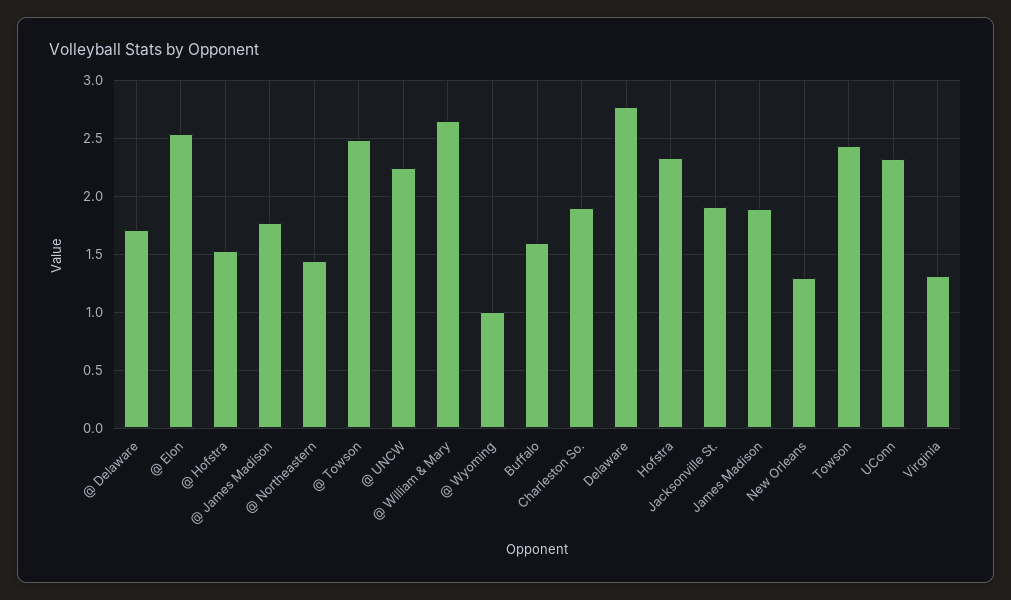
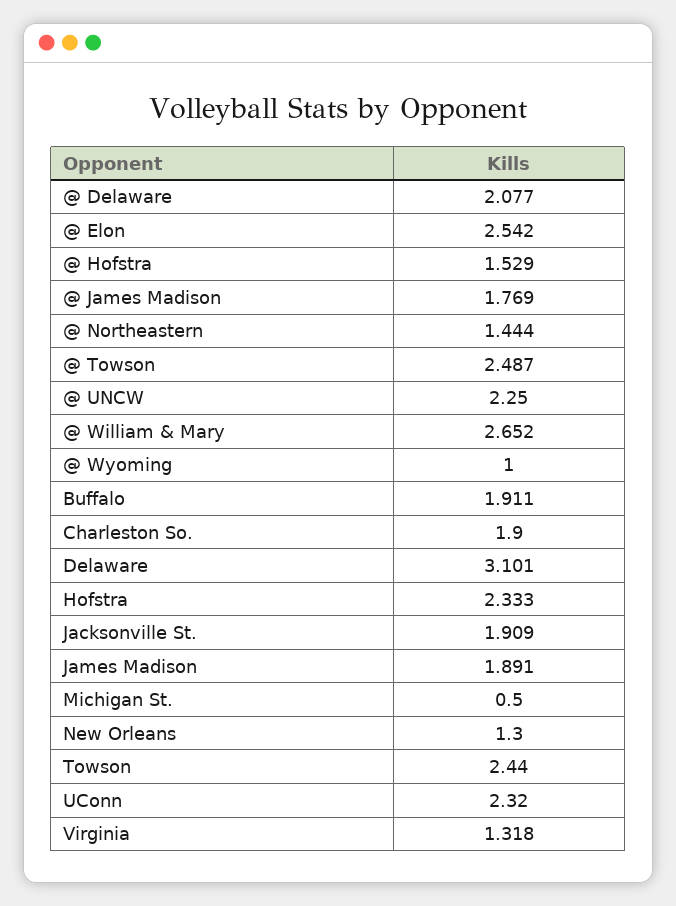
@ Delaware: 1.7 -> 2.077
Buffalo: 1.6 -> 1.911
Delaware: 2.8 -> 3.101
Michigan St.: none -> 0.5

